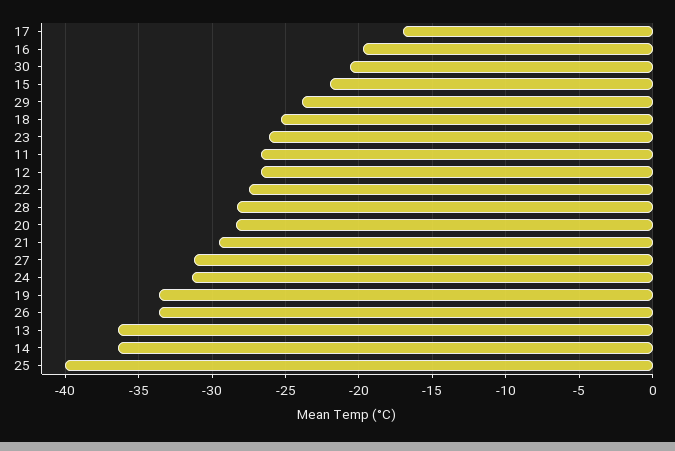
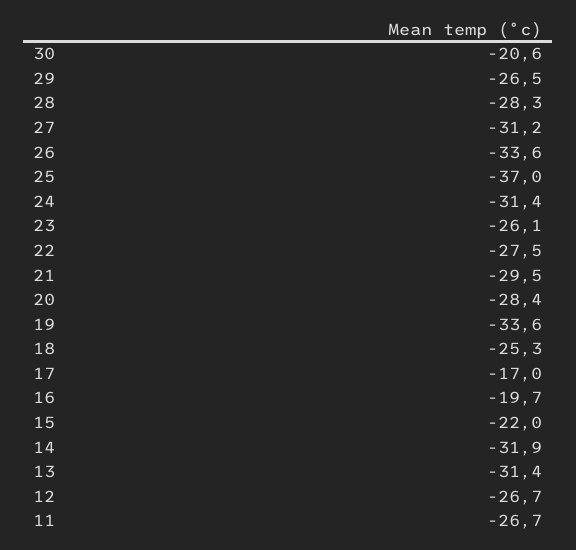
29: -24 -> -26.5
13: -36.5 -> -31.4
14: -36.5 -> -31.9
25: -40 -> -37

